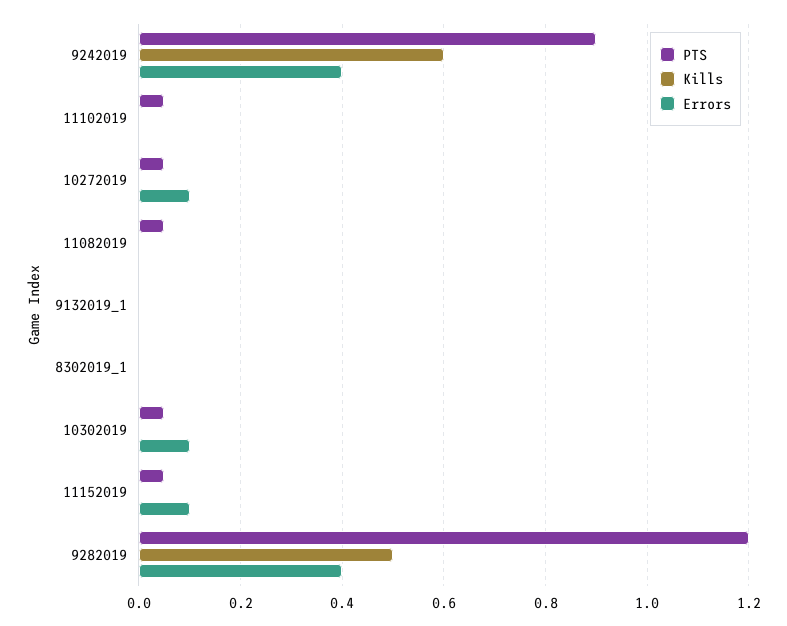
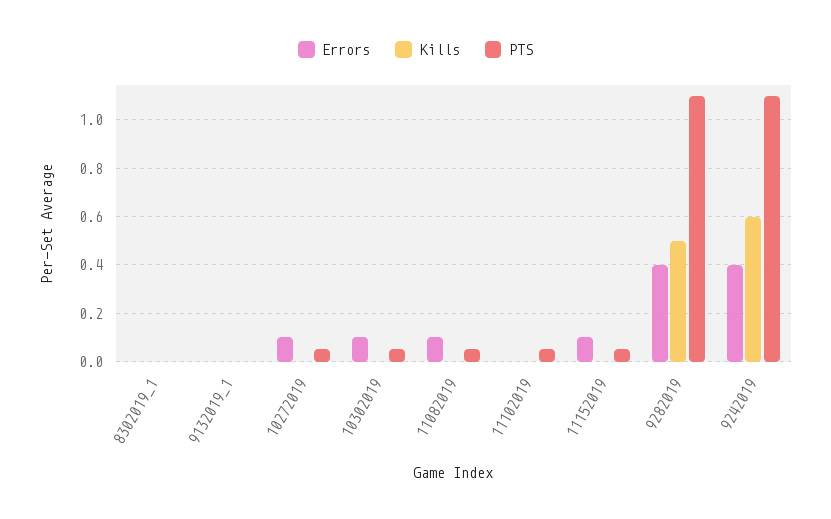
PTS, 9242019: 0.9 -> 1.1
Errors, 11082019: 0 -> 0.1
PTS, 9282019: 1.2 -> 1.1

